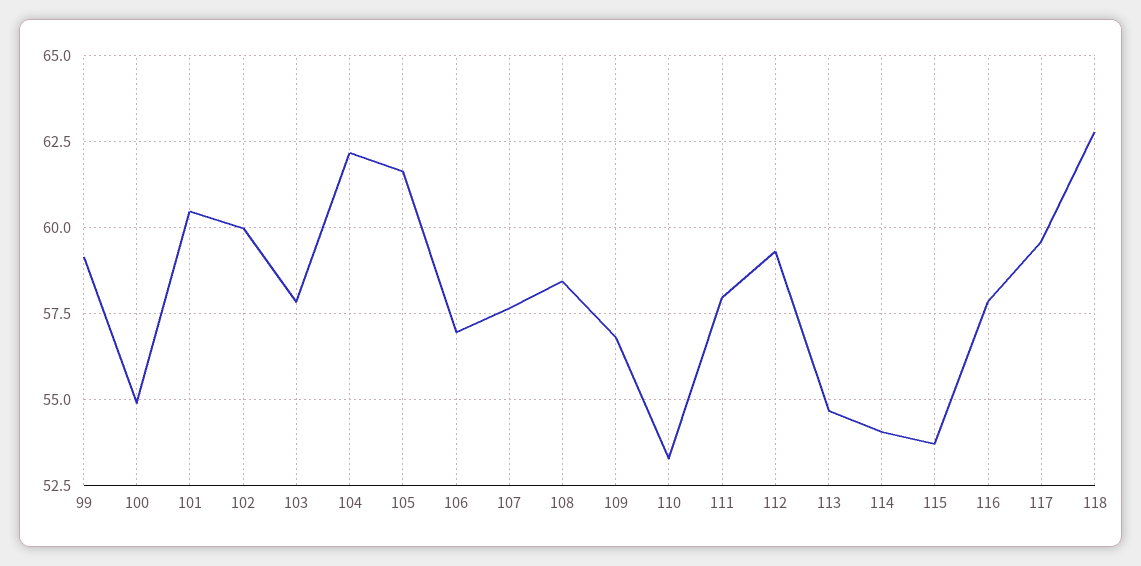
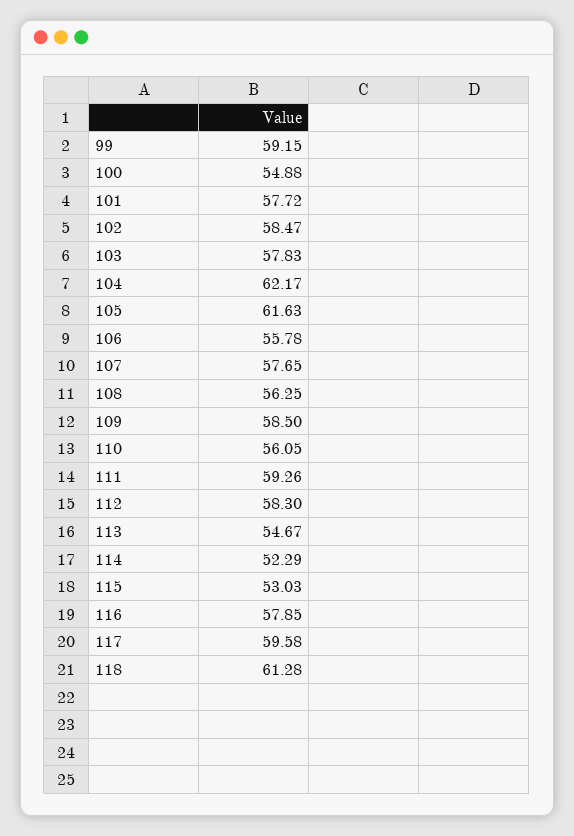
101: 60.5 -> 57.72
102: 60 -> 58.47
106: 57 -> 55.78
108: 58.5 -> 56.25
109: 56.75 -> 58.5
110: 53.25 -> 56.05
111: 58 -> 59.26
112: 59.25 -> 58.3
114: 54 -> 52.29
115: 53.75 -> 53.03
118: 62.75 -> 61.28

